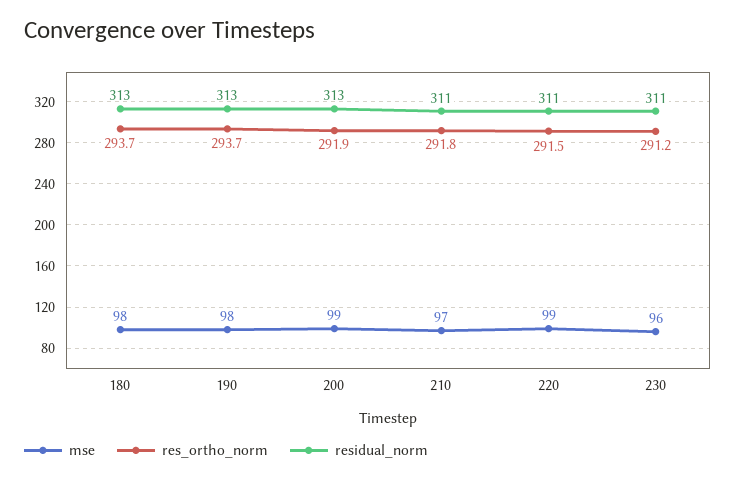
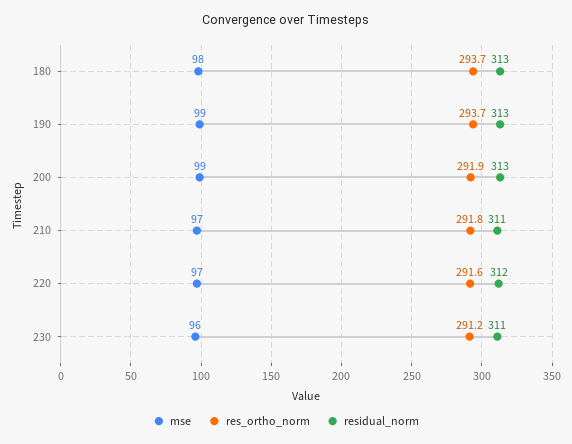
mse, 190: 98 -> 99
mse, 220: 99 -> 97
res_ortho_norm, 220: 291.5 -> 291.6
residual_norm, 220: 311 -> 312

